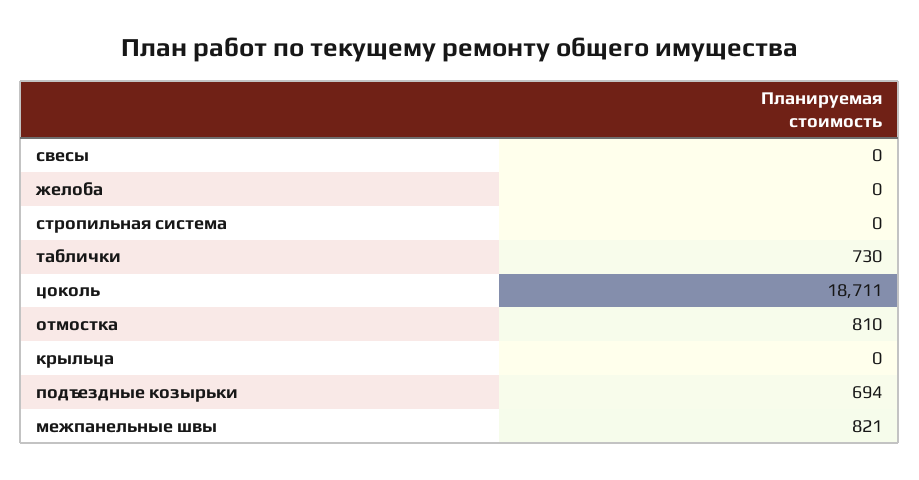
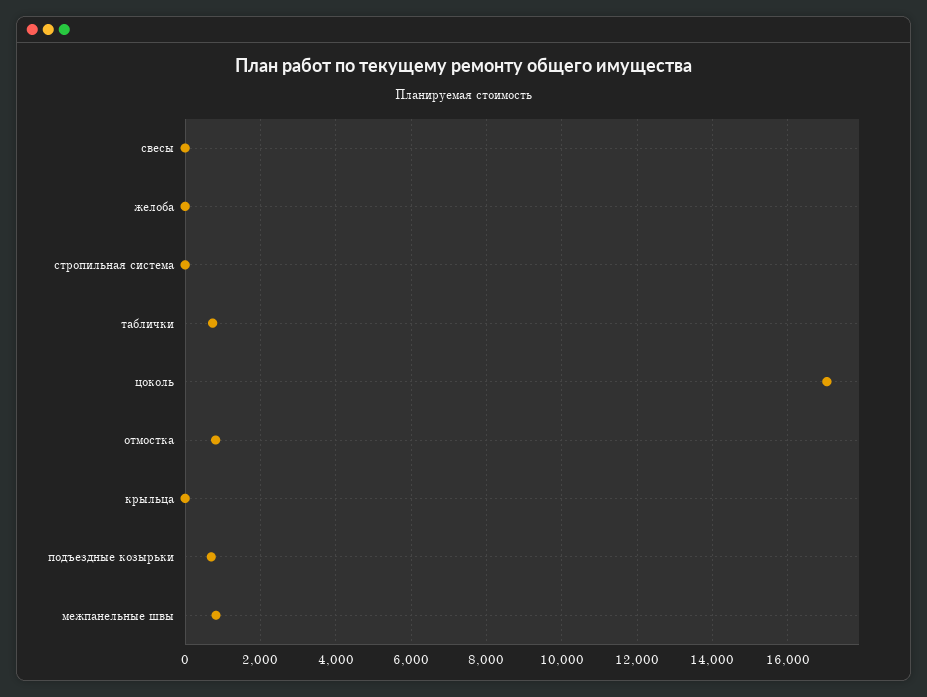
цоколь: 18711 -> 17000

